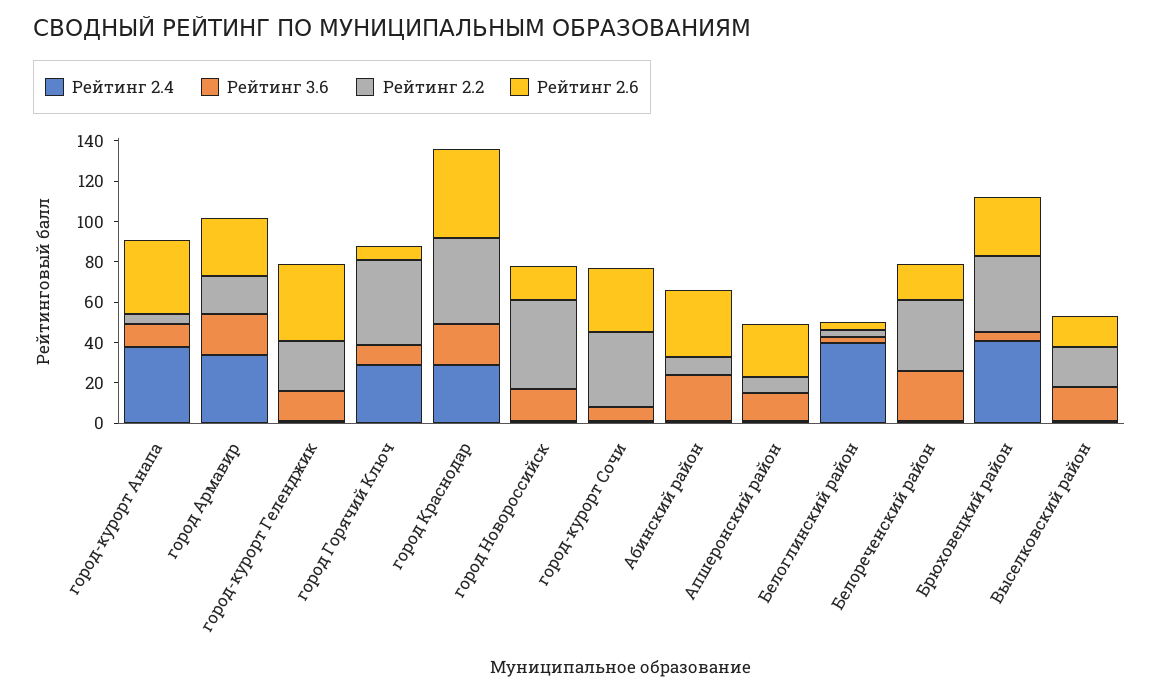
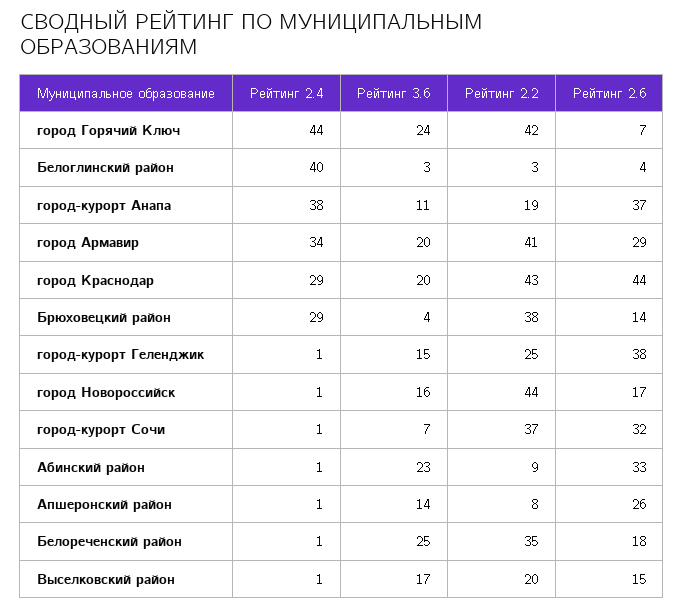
Рейтинг 2.2, город-курорт Анапа: 5 -> 19
Рейтинг 2.2, город Армавир: 20 -> 41
Рейтинг 2.4, город Горячий Ключ: 30 -> 44
Рейтинг 3.6, город Горячий Ключ: 10 -> 24
Рейтинг 2.4, Брюховецкий район: 40 -> 29
Рейтинг 2.6, Брюховецкий район: 30 -> 14

